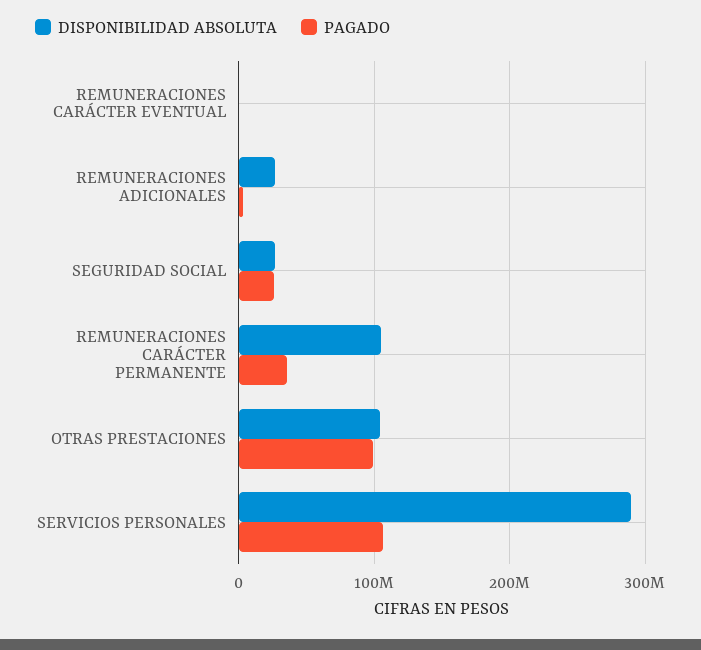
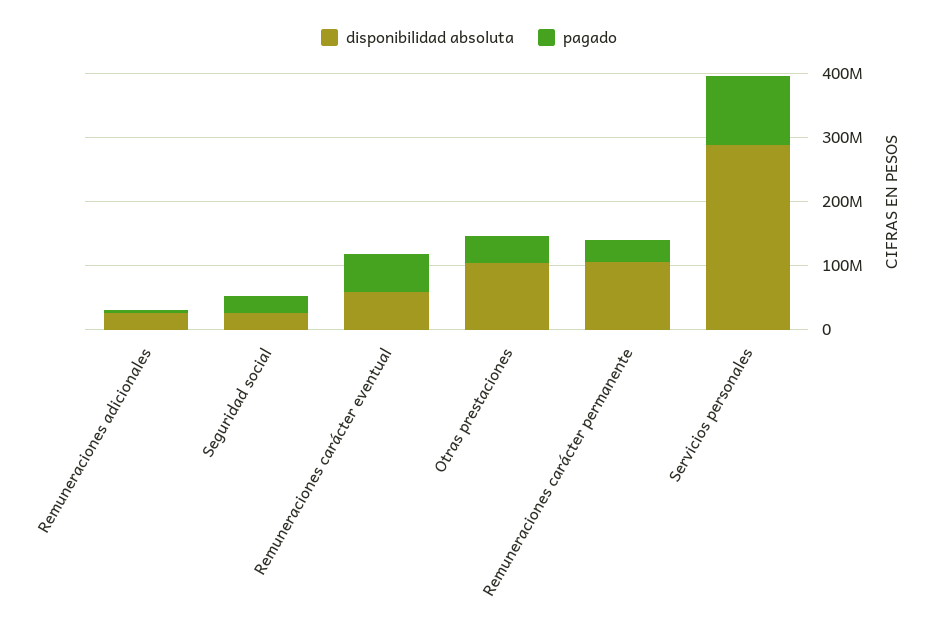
DISPONIBILIDAD ABSOLUTA, REMUNERACIONES CARÁCTER EVENTUAL: 0 -> 60000000
PAGADO, REMUNERACIONES CARÁCTER EVENTUAL: 0 -> 60000000
PAGADO, OTRAS PRESTACIONES: 100000000 -> 40000000

